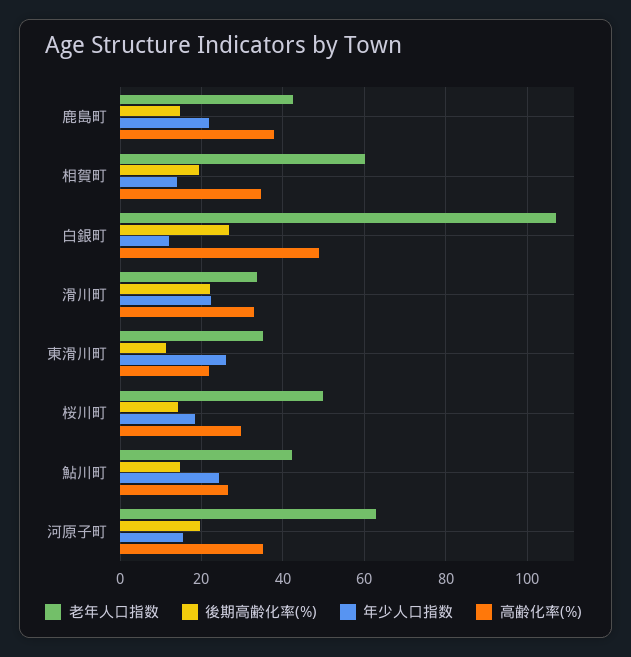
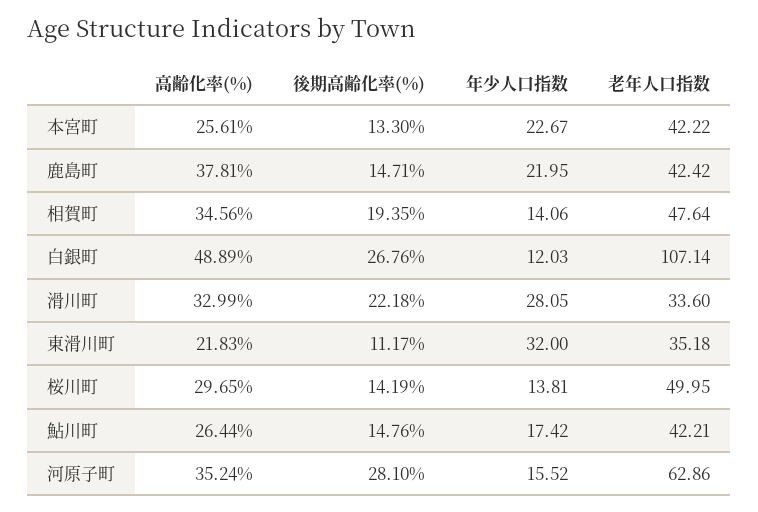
老年人口指数, 相賀町: 60 -> 47.64
年少人口指数, 滑川町: 22 -> 28.05
年少人口指数, 東滑川町: 26 -> 32
年少人口指数, 桜川町: 18 -> 13.81
年少人口指数, 鮎川町: 24 -> 17.42
後期高齢化率(%), 河原子町: 20 -> 28.1
高齢化率(%), 本宮町: none -> 25.61
後期高齢化率(%), 本宮町: none -> 13.3
年少人口指数, 本宮町: none -> 22.67
老年人口指数, 本宮町: none -> 42.22

